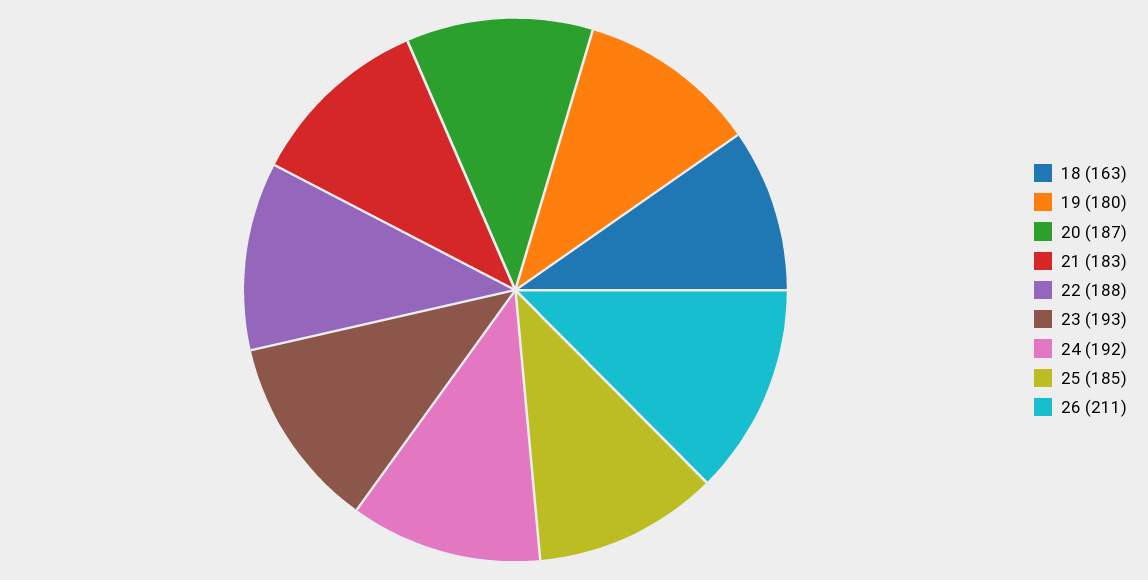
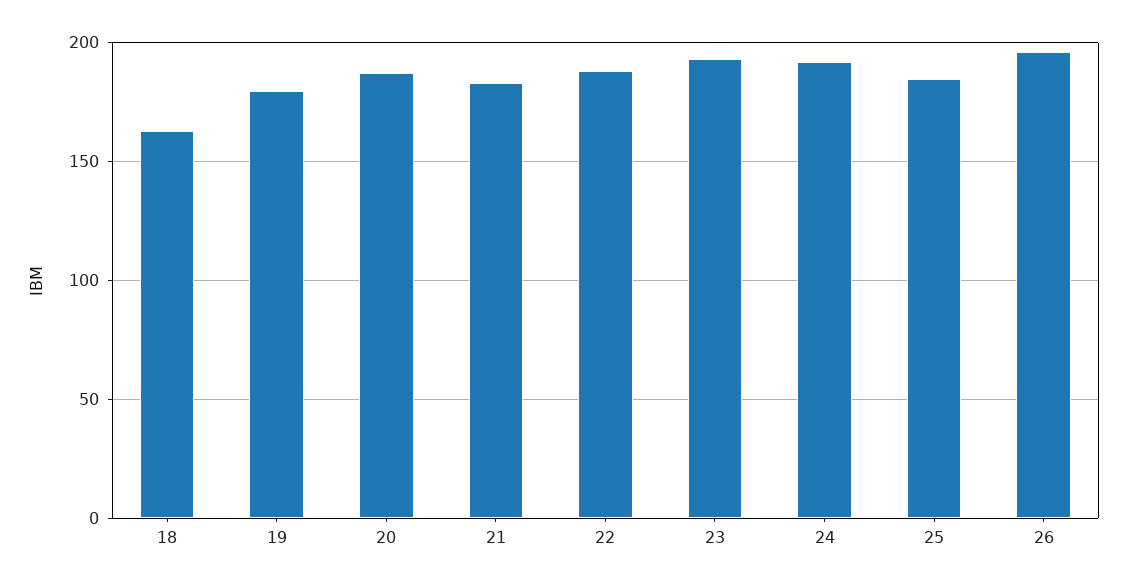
26: 211 -> 195

